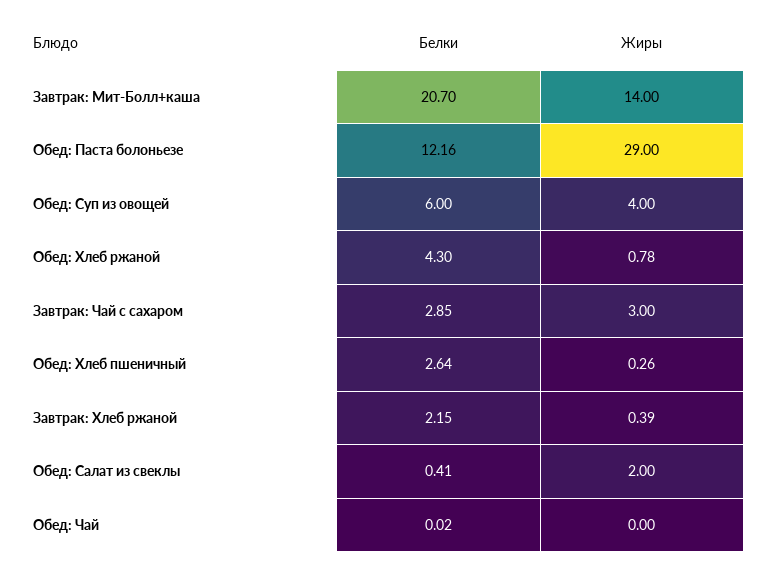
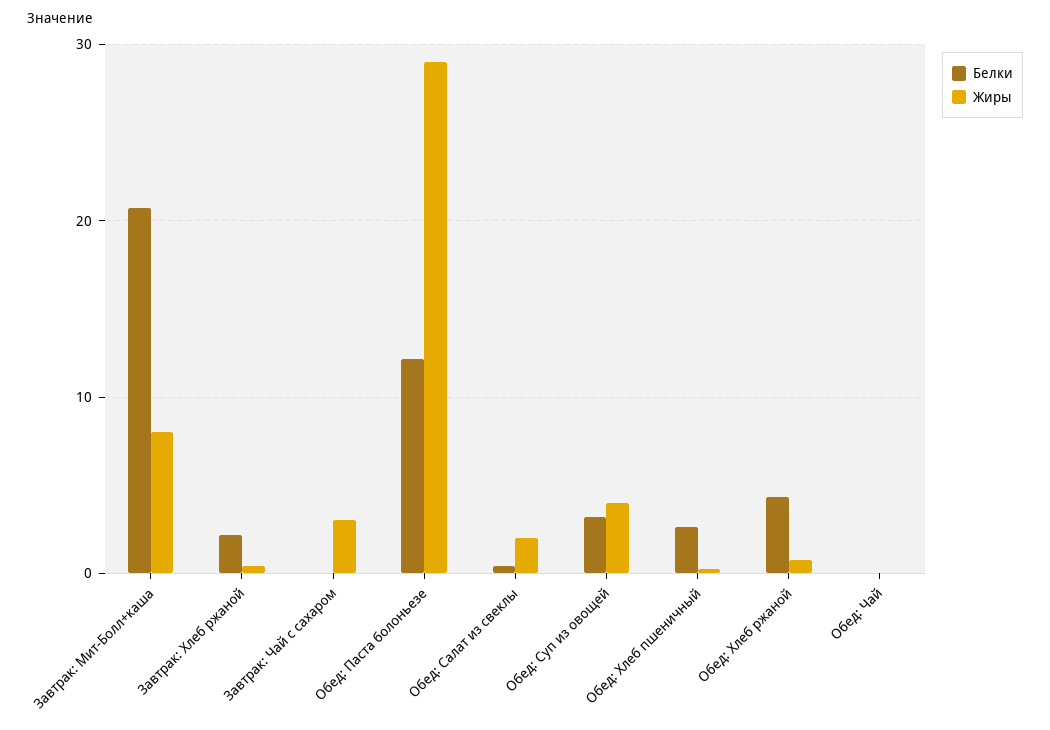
Жиры, Завтрак: Мит-Болл+каша: 14 -> 8
Белки, Обед: Суп из овощей: 6 -> 3
Белки, Завтрак: Чай с сахаром: 2.85 -> 0

